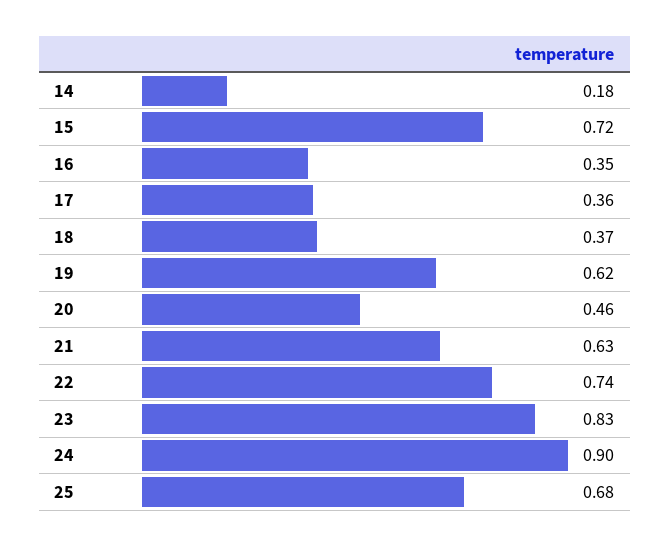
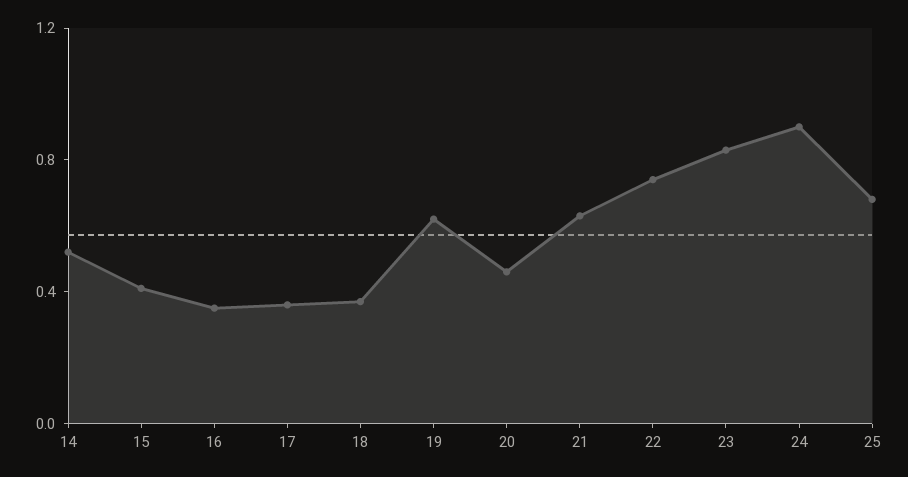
14: 0.18 -> 0.5
15: 0.72 -> 0.4

